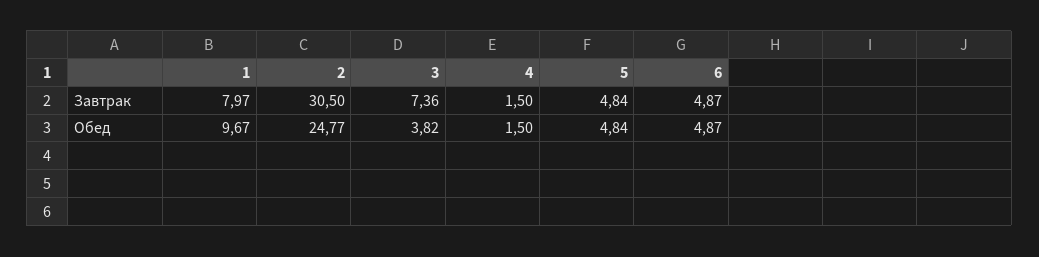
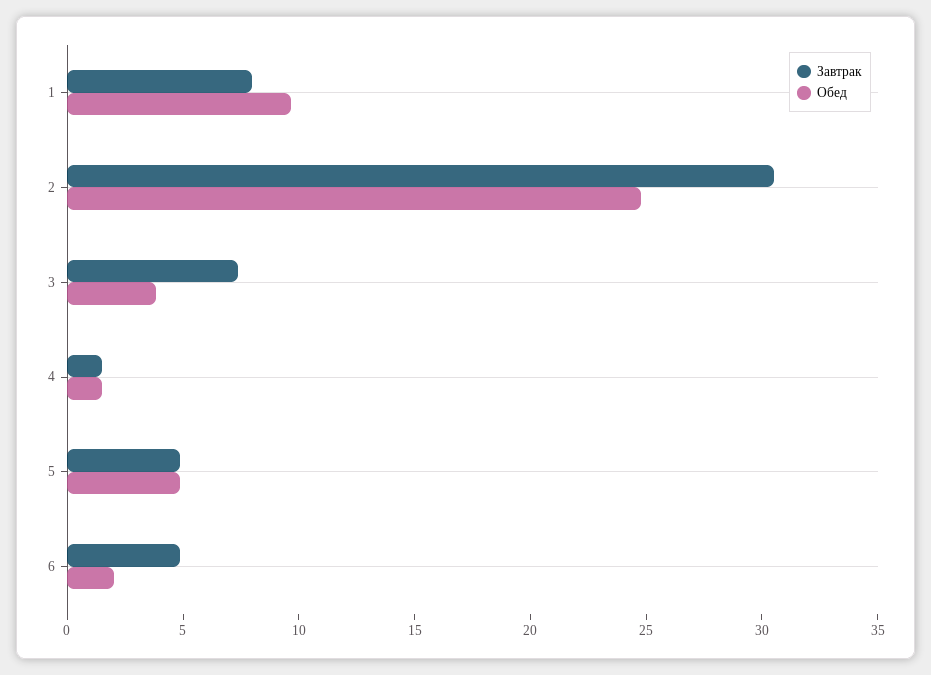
Обед, 6: 4.87 -> 2

